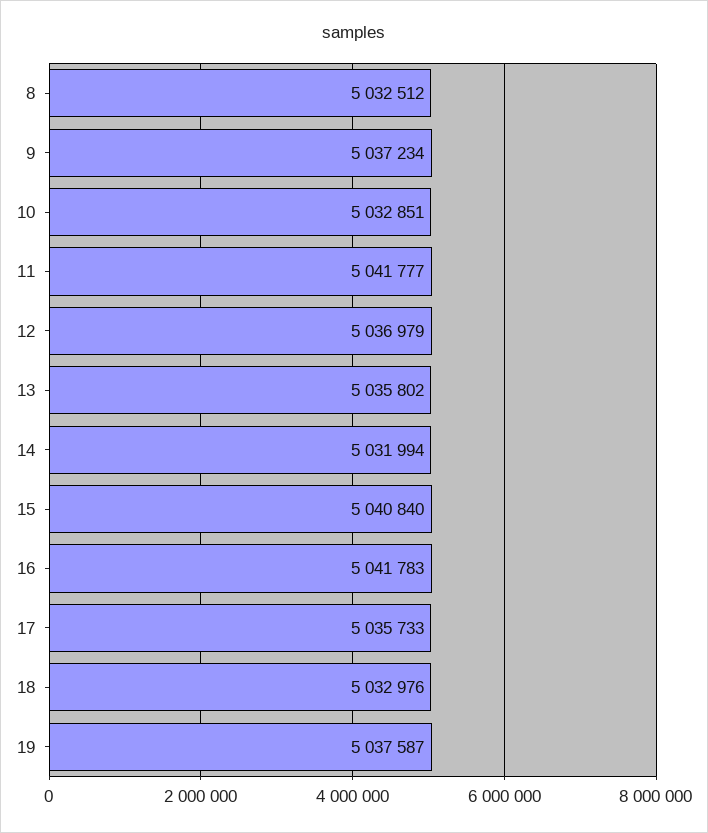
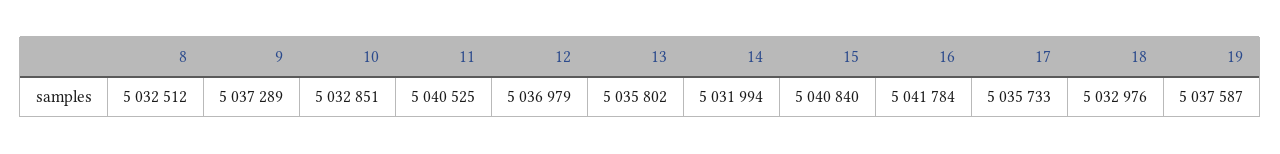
9: 5037234 -> 5037289
11: 5041777 -> 5040525
16: 5041783 -> 5041784

